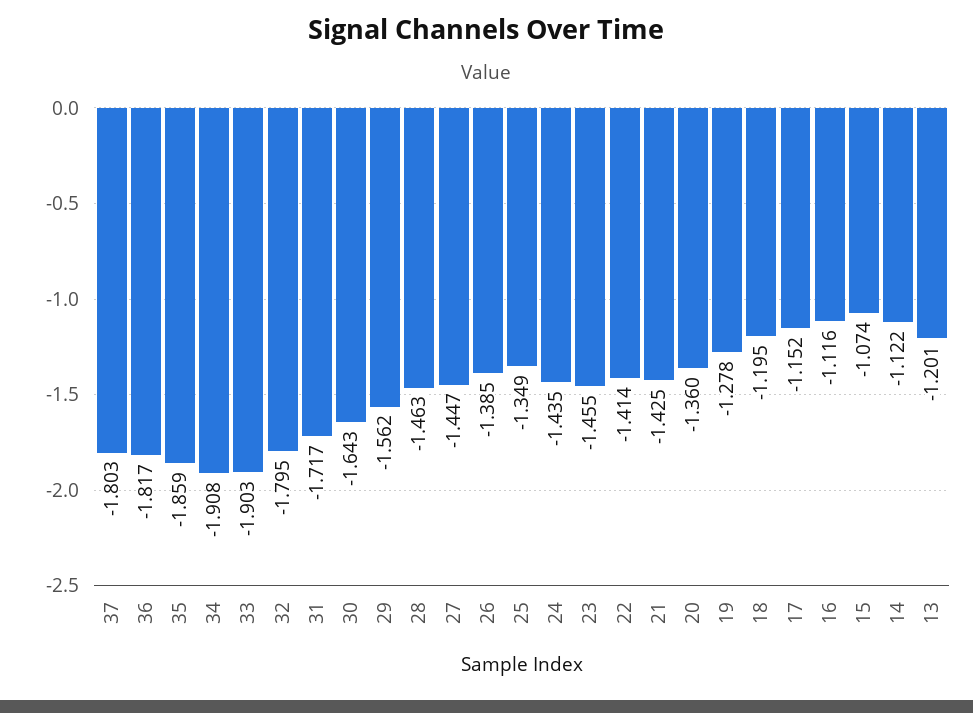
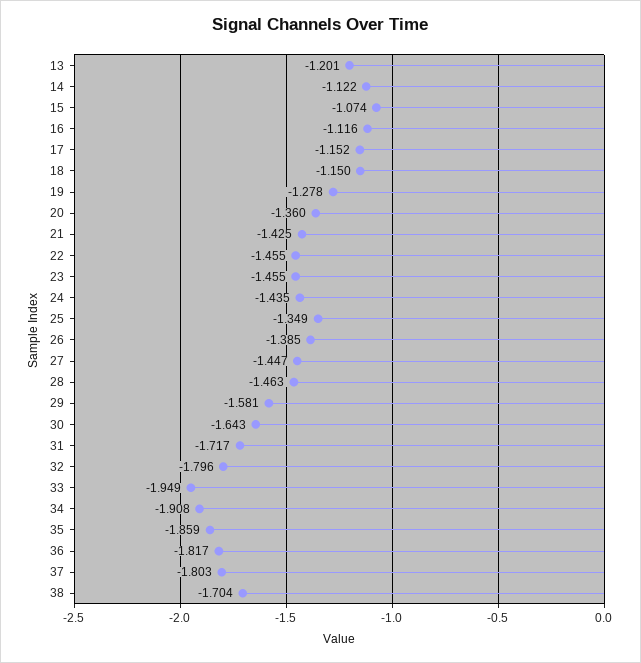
33: -1.903 -> -1.949
32: -1.795 -> -1.796
29: -1.562 -> -1.581
22: -1.414 -> -1.455
18: -1.195 -> -1.15
38: none -> -1.704

